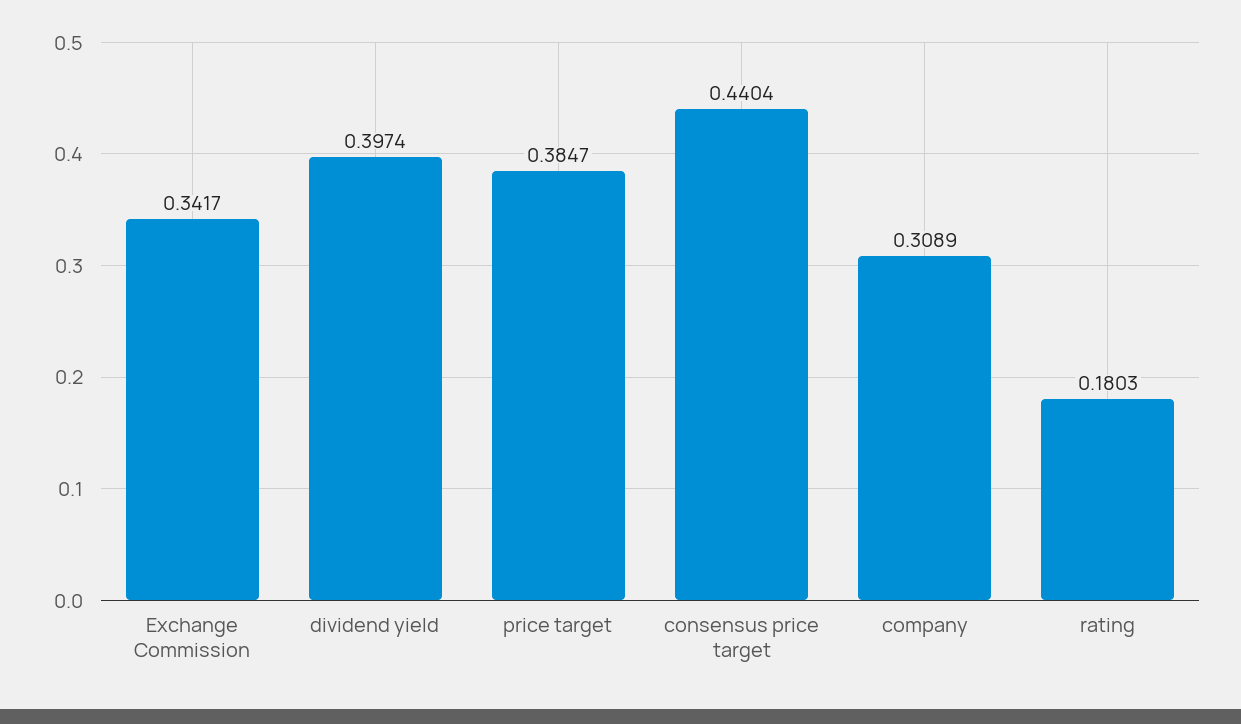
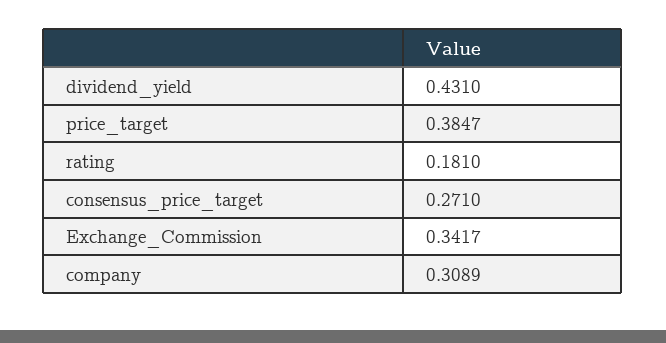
dividend yield: 0.3974 -> 0.431
consensus price target: 0.4404 -> 0.271
rating: 0.1803 -> 0.181

